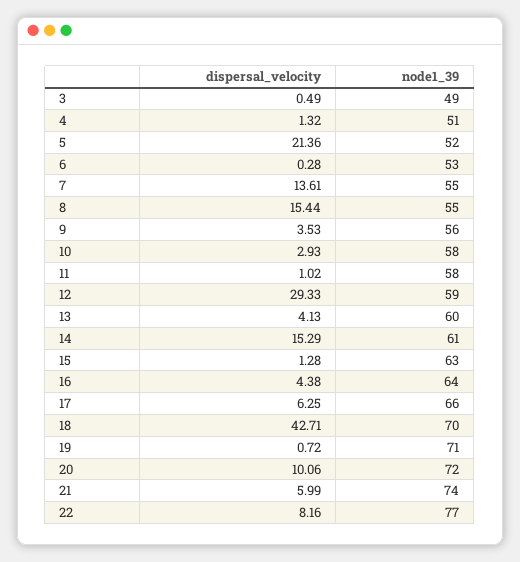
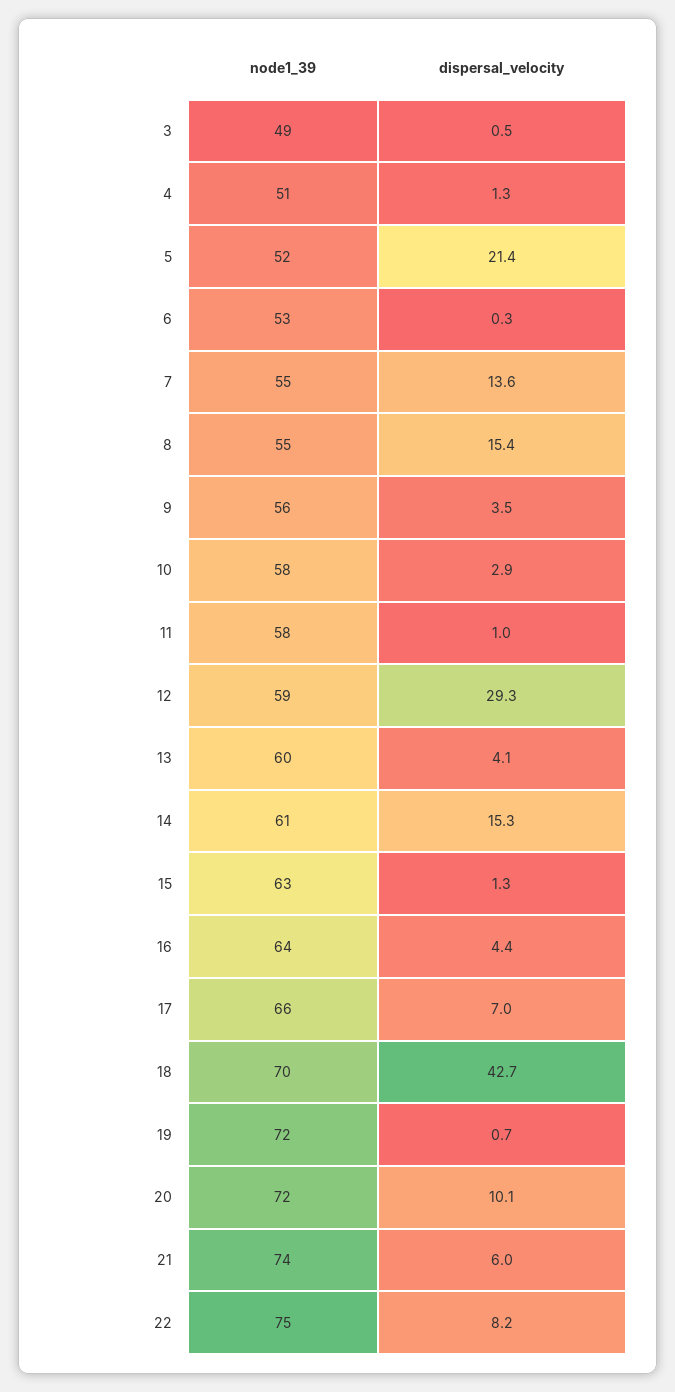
dispersal_velocity, 17: 6.25 -> 7
node1_39, 19: 71 -> 72
node1_39, 22: 77 -> 75

